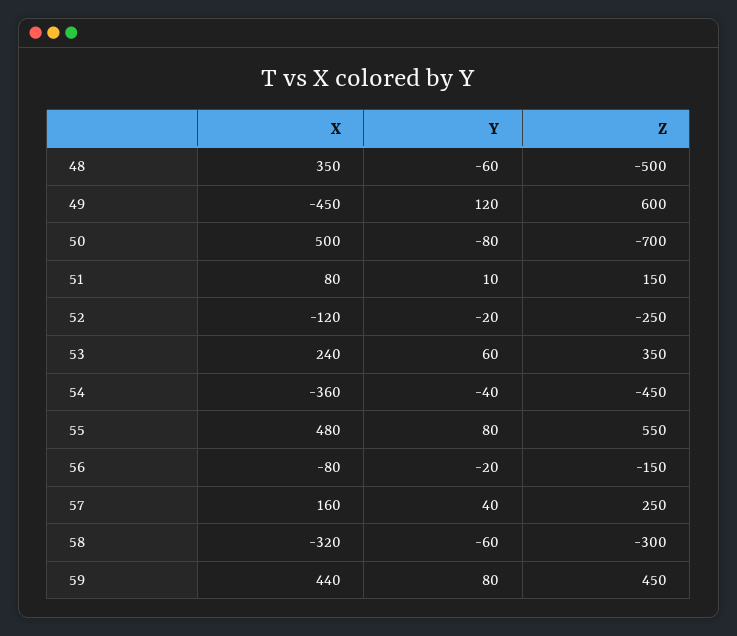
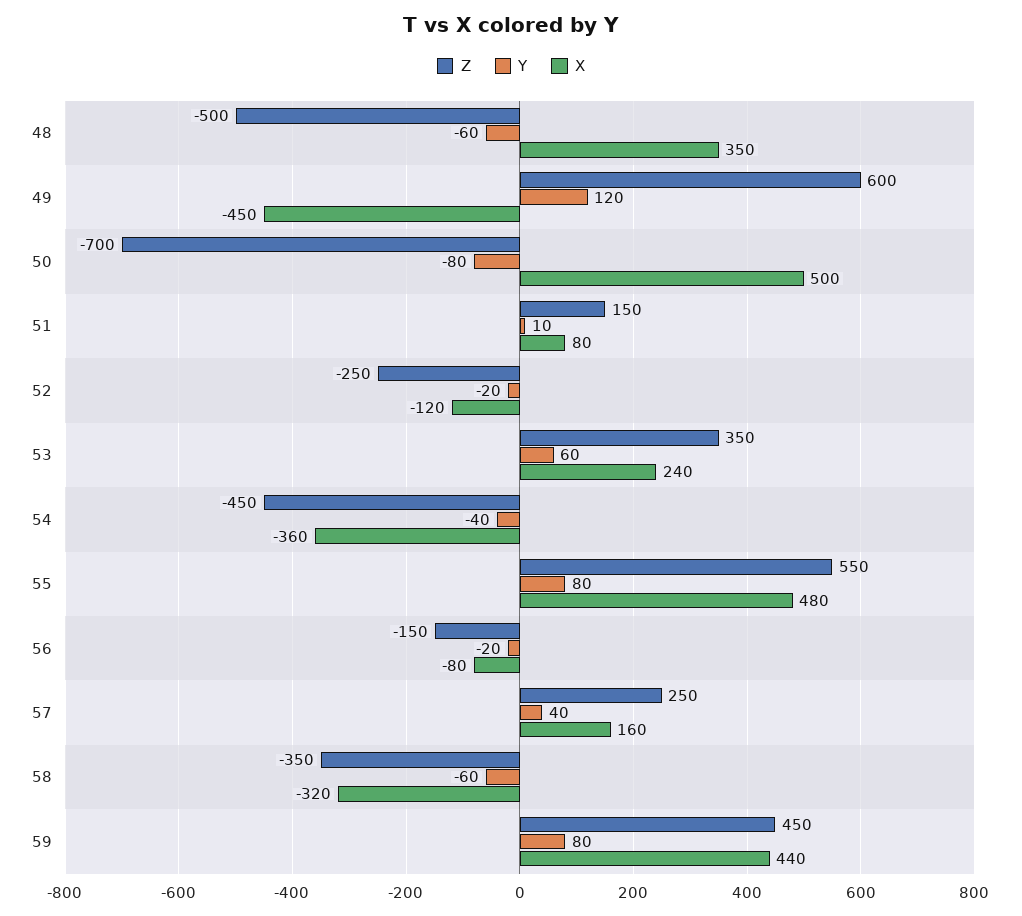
Z, 58: -300 -> -350

